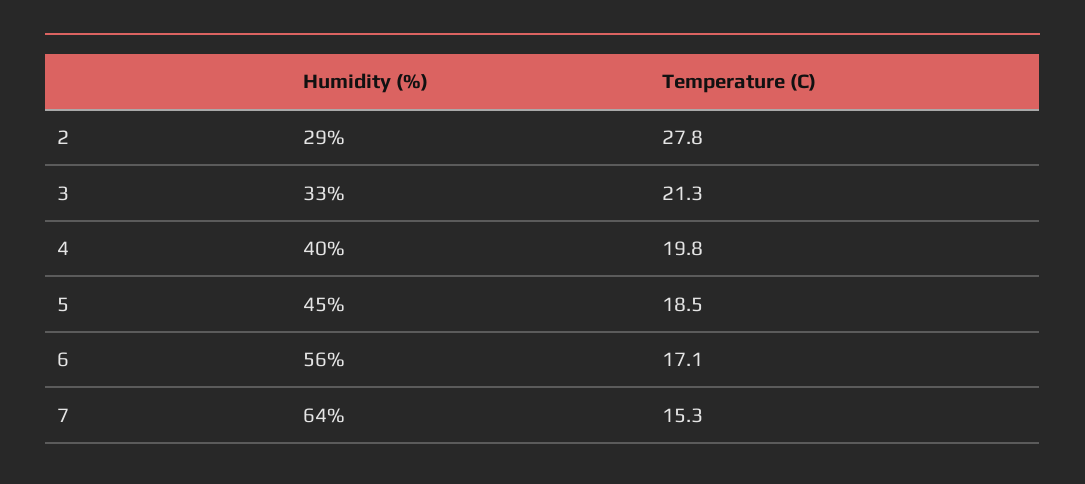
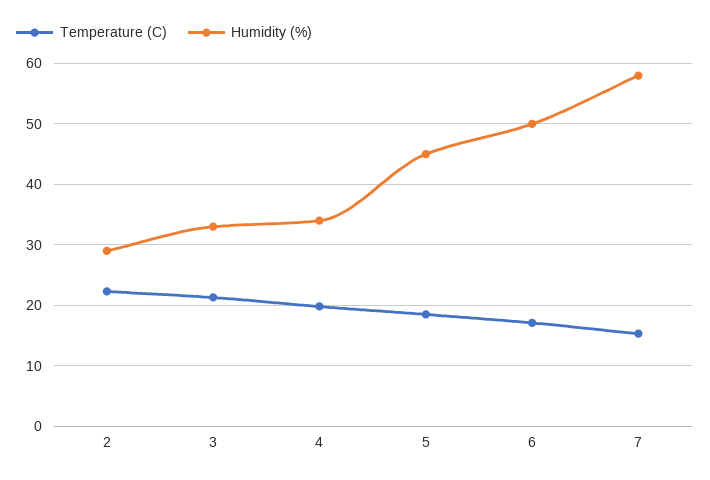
Temperature (C), 2: 27.8 -> 22
Humidity (%), 4: 40 -> 34
Humidity (%), 6: 56 -> 50
Humidity (%), 7: 64 -> 58

